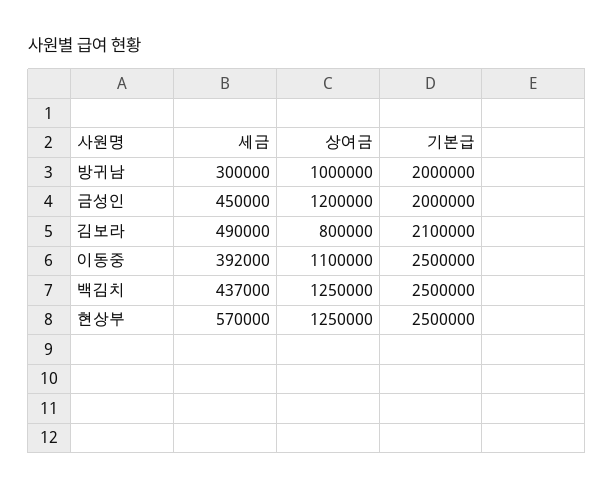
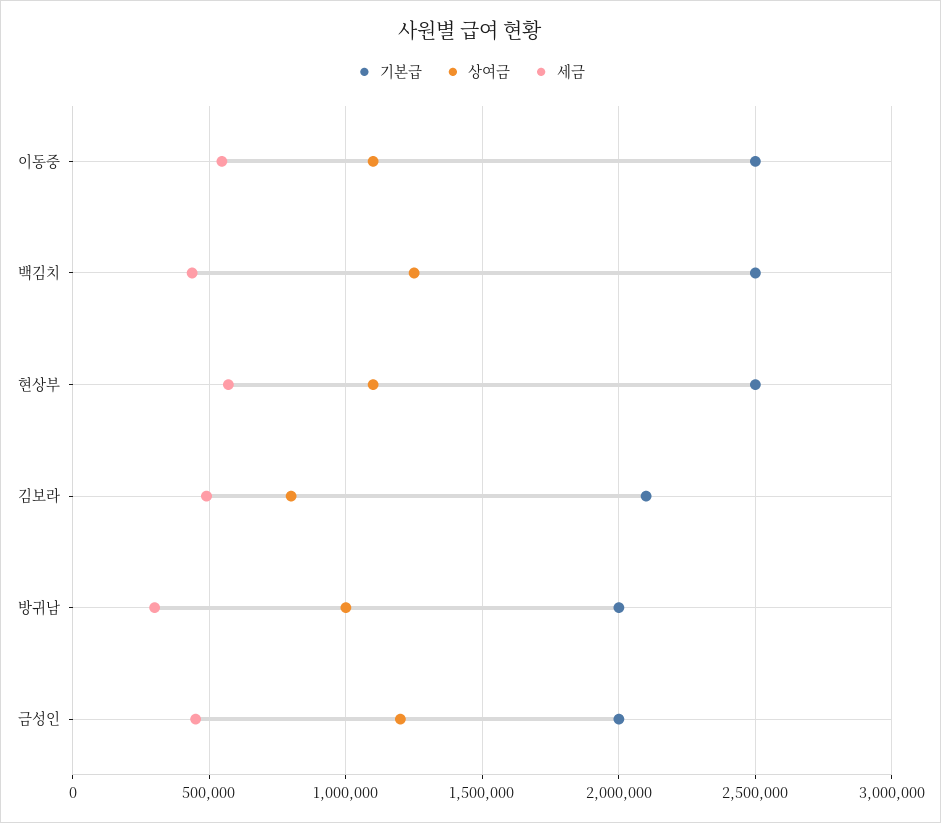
세금, 이동중: 392000 -> 550000
상여금, 현상부: 1250000 -> 1100000

